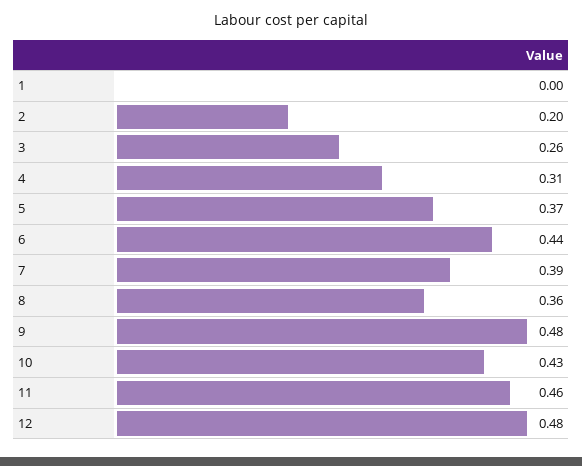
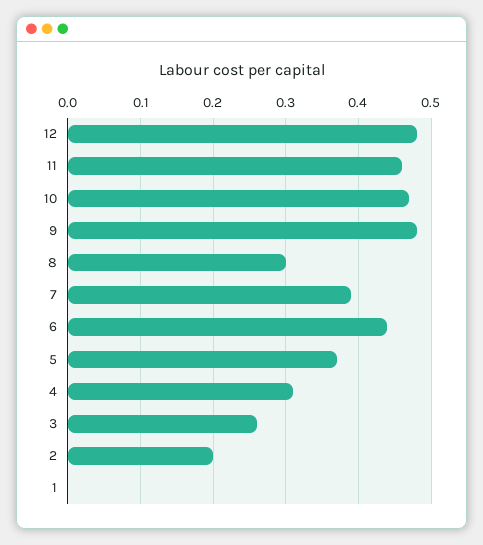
8: 0.36 -> 0.3
10: 0.43 -> 0.47

